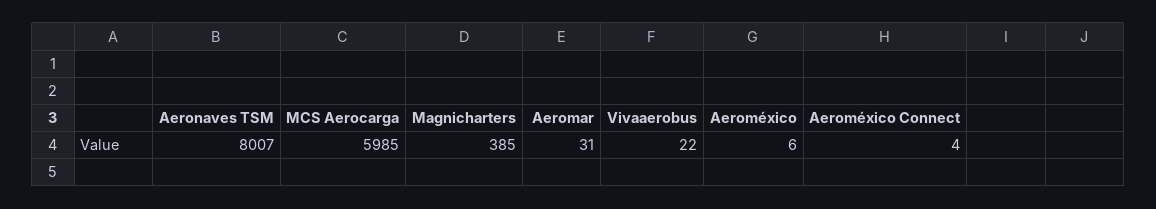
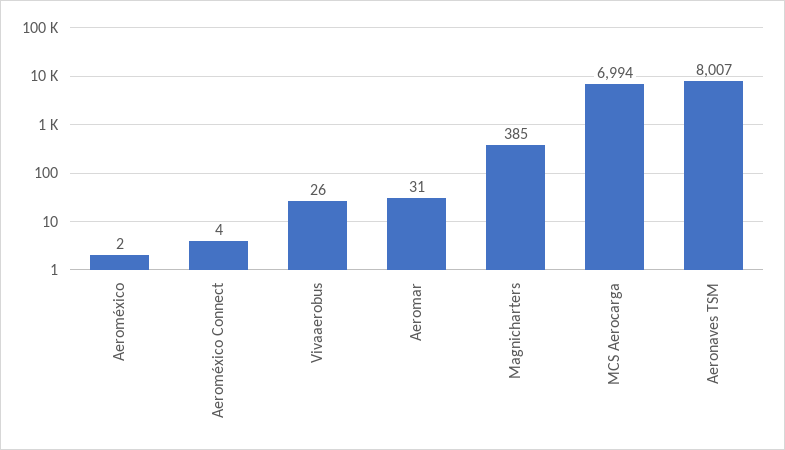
MCS Aerocarga: 5985 -> 6994
Vivaaerobus: 22 -> 26
Aeroméxico: 6 -> 2

